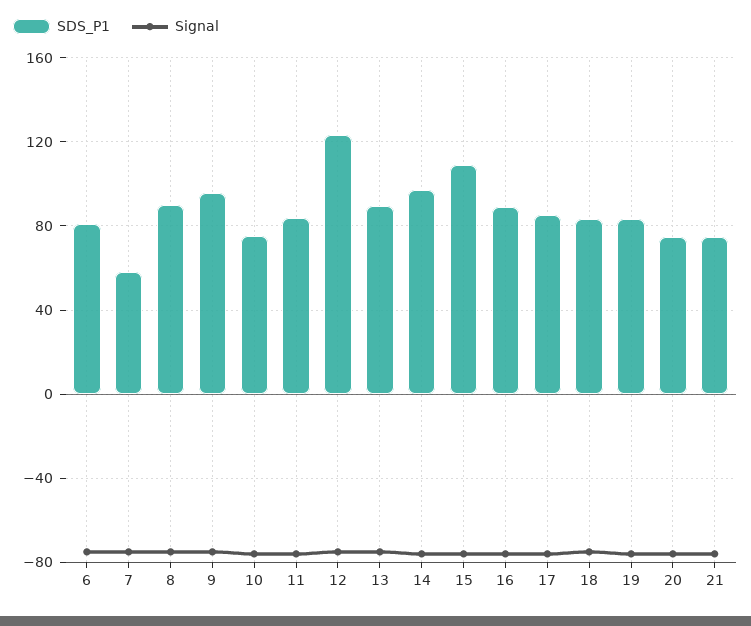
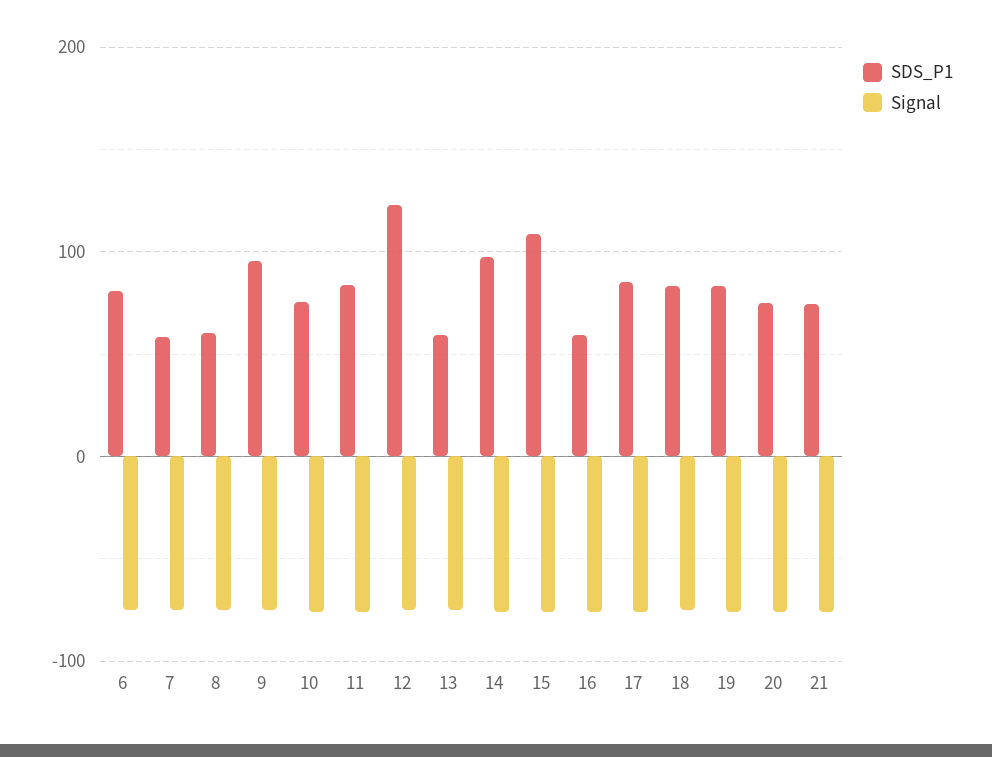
SDS_P1, 8: 90 -> 60
SDS_P1, 13: 90 -> 60
SDS_P1, 16: 90 -> 60

